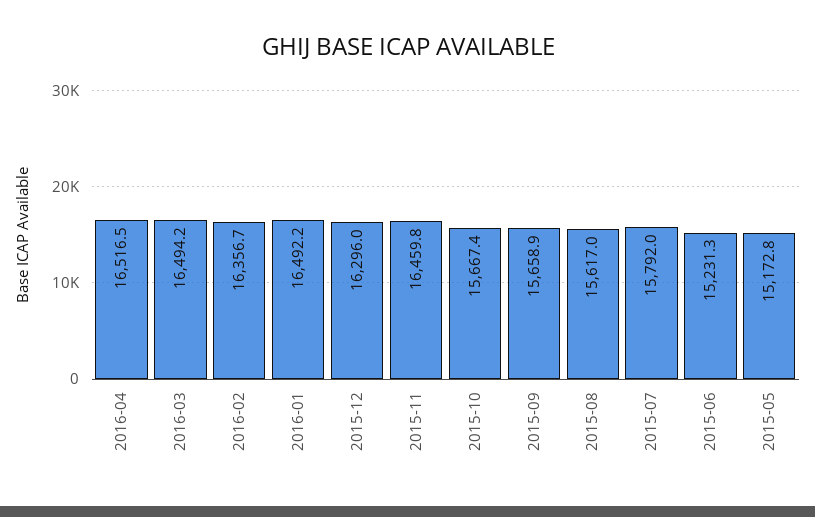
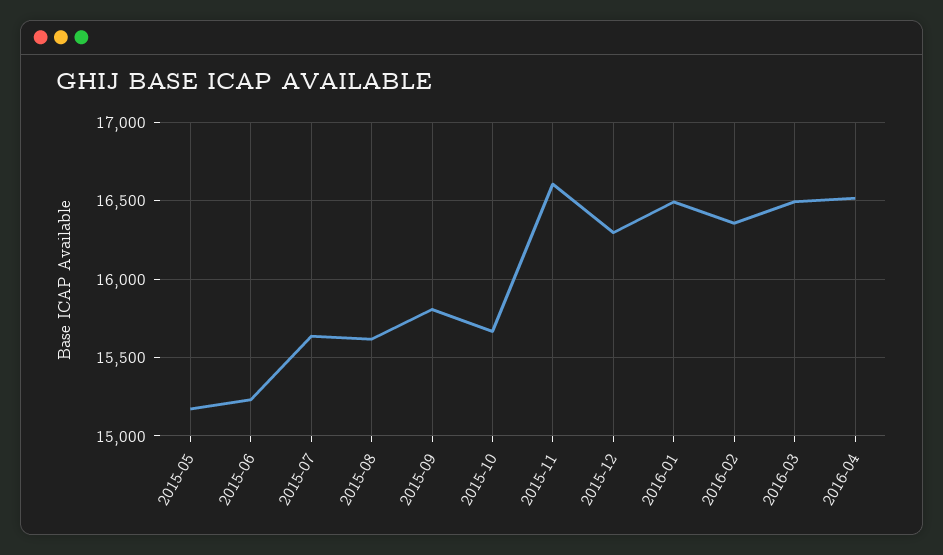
2015-11: 16459.8 -> 16600
2015-09: 15658.9 -> 15800
2015-07: 15792 -> 15650

